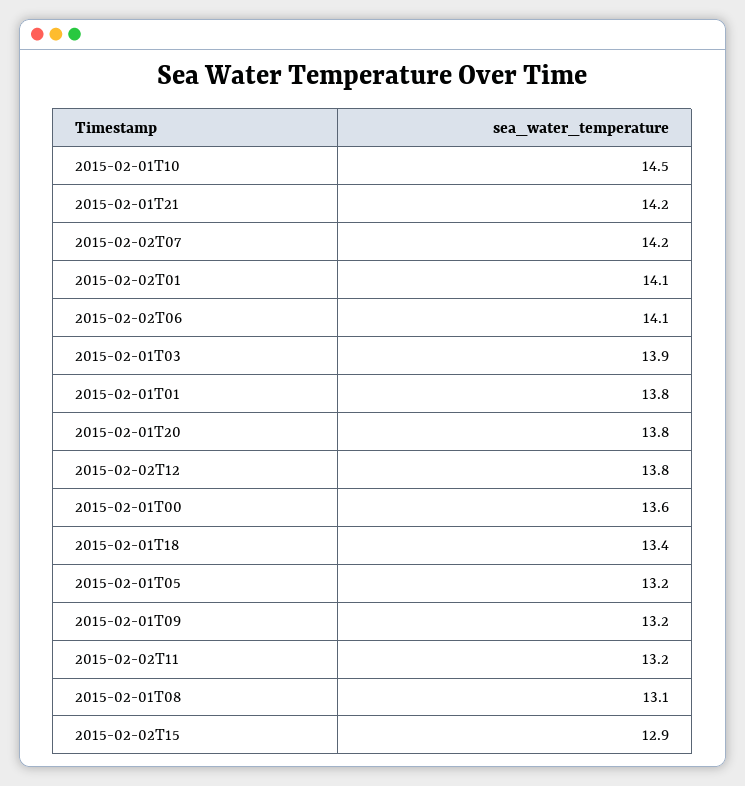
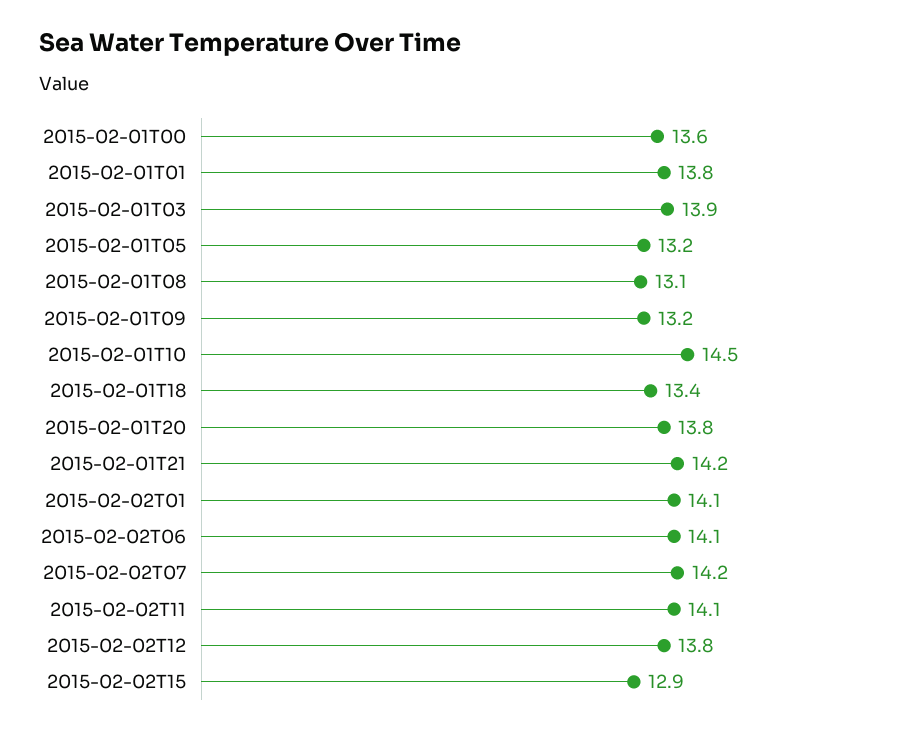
2015-02-02T11: 13.2 -> 14.1

